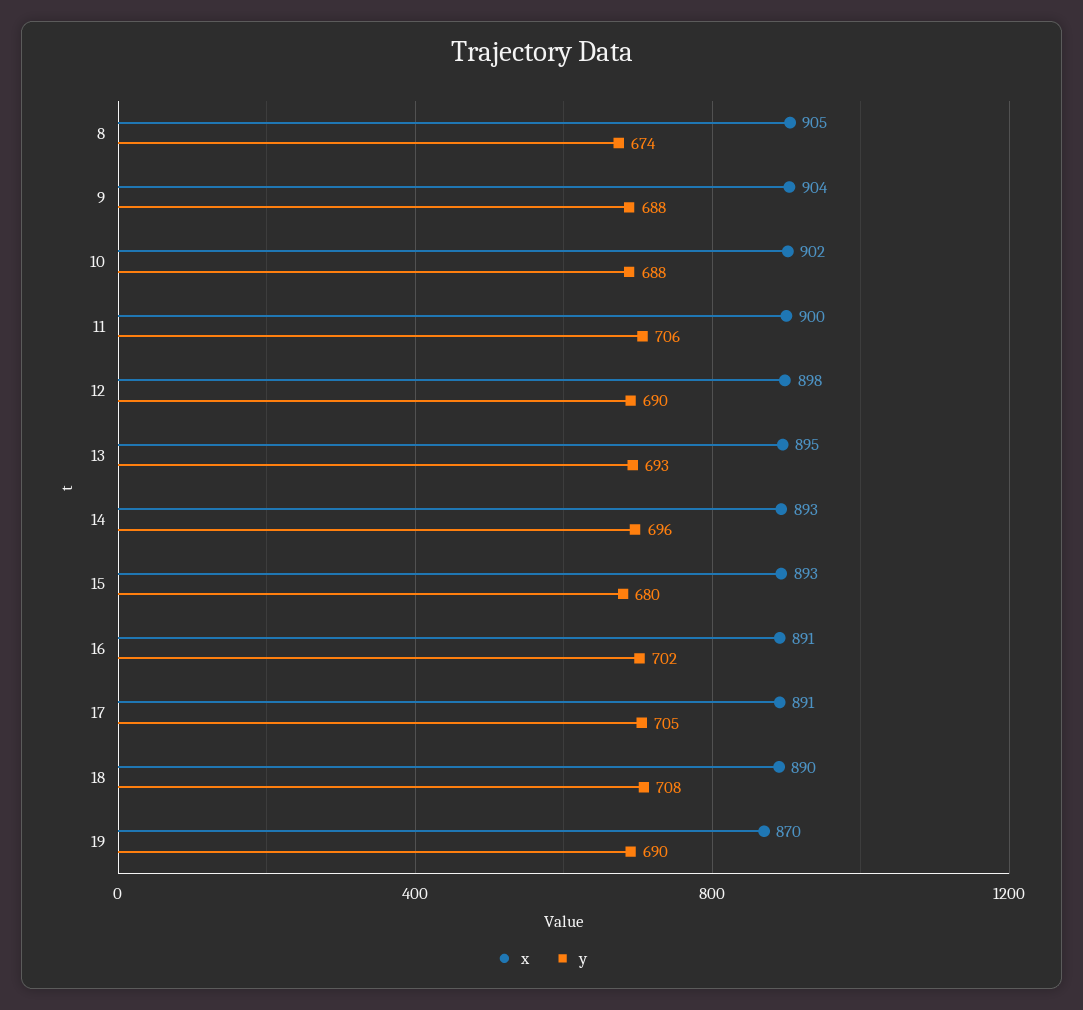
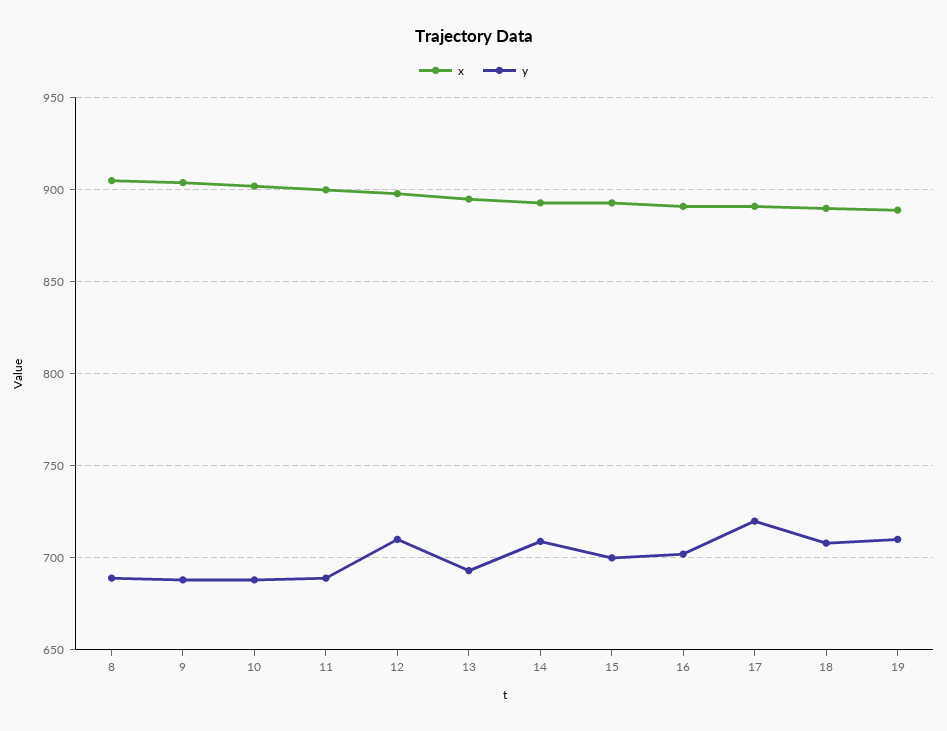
y, 8: 674 -> 690
y, 11: 706 -> 690
y, 12: 690 -> 710
y, 14: 696 -> 710
y, 15: 680 -> 700
y, 17: 705 -> 720
x, 19: 870 -> 890
y, 19: 690 -> 710

